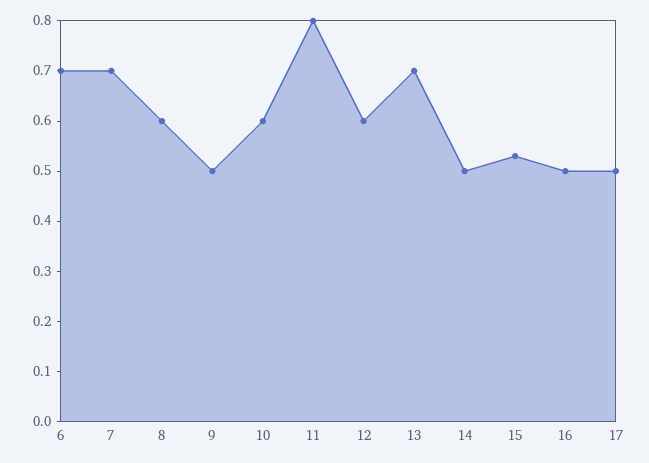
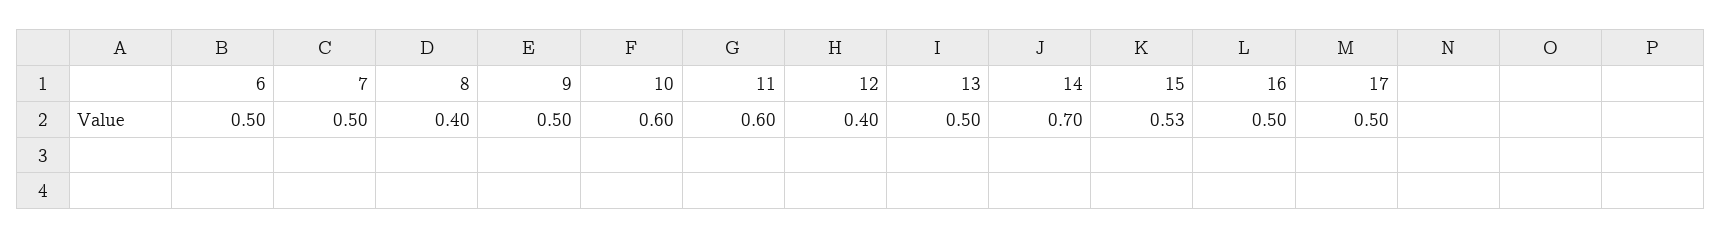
6: 0.7 -> 0.5
7: 0.7 -> 0.5
8: 0.6 -> 0.4
11: 0.8 -> 0.6
12: 0.6 -> 0.4
13: 0.7 -> 0.5
14: 0.5 -> 0.7

